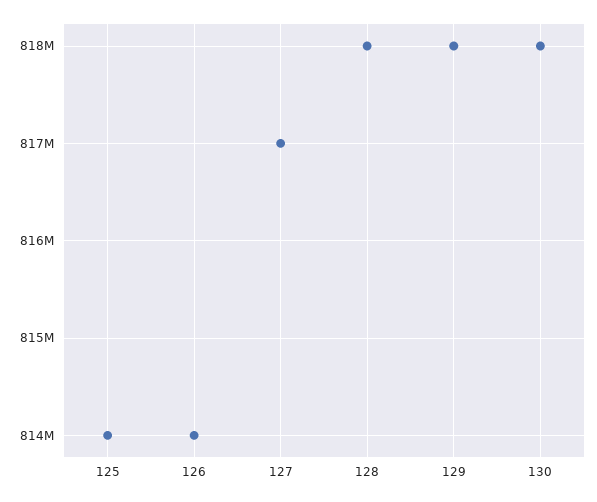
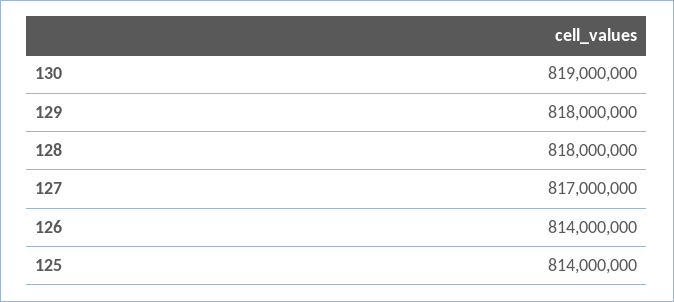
130: 818000000 -> 819000000

